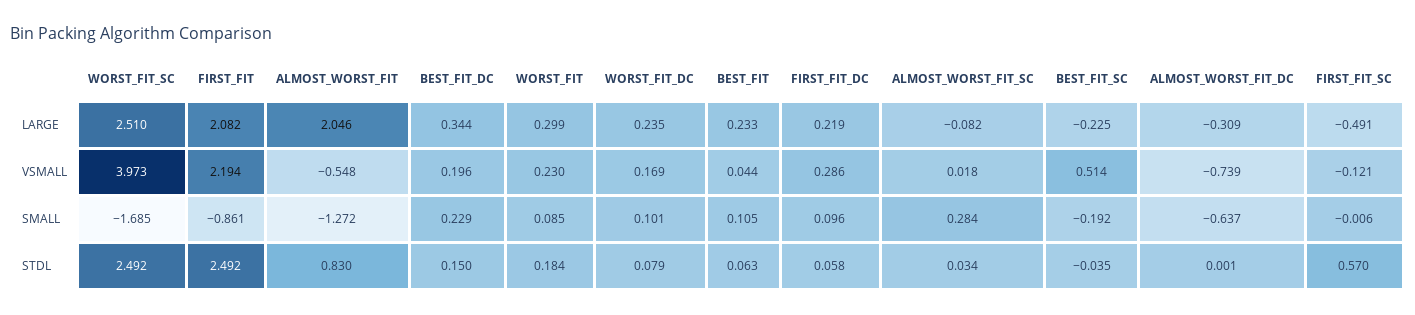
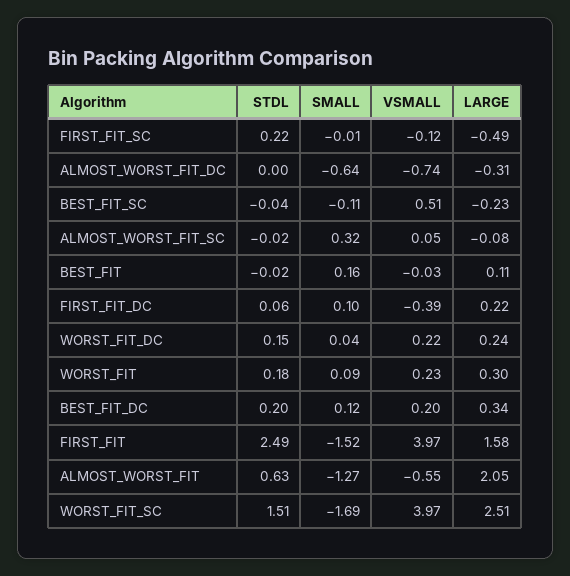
FIRST_FIT, LARGE: 2.082 -> 1.58
BEST_FIT, LARGE: 0.233 -> 0.11
FIRST_FIT, VSMALL: 2.194 -> 3.97
WORST_FIT_DC, VSMALL: 0.169 -> 0.22
BEST_FIT, VSMALL: 0.044 -> -0.03
FIRST_FIT_DC, VSMALL: 0.286 -> -0.39
ALMOST_WORST_FIT_SC, VSMALL: 0.018 -> 0.05
FIRST_FIT, SMALL: -0.861 -> -1.52
BEST_FIT_DC, SMALL: 0.229 -> 0.12
WORST_FIT_DC, SMALL: 0.101 -> 0.04
BEST_FIT, SMALL: 0.105 -> 0.16
ALMOST_WORST_FIT_SC, SMALL: 0.284 -> 0.32
BEST_FIT_SC, SMALL: -0.192 -> -0.11
WORST_FIT_SC, STDL: 2.492 -> 1.51
ALMOST_WORST_FIT, STDL: 0.83 -> 0.63
BEST_FIT_DC, STDL: 0.15 -> 0.2
WORST_FIT_DC, STDL: 0.079 -> 0.15
BEST_FIT, STDL: 0.063 -> -0.02
ALMOST_WORST_FIT_SC, STDL: 0.034 -> -0.02
FIRST_FIT_SC, STDL: 0.57 -> 0.22

